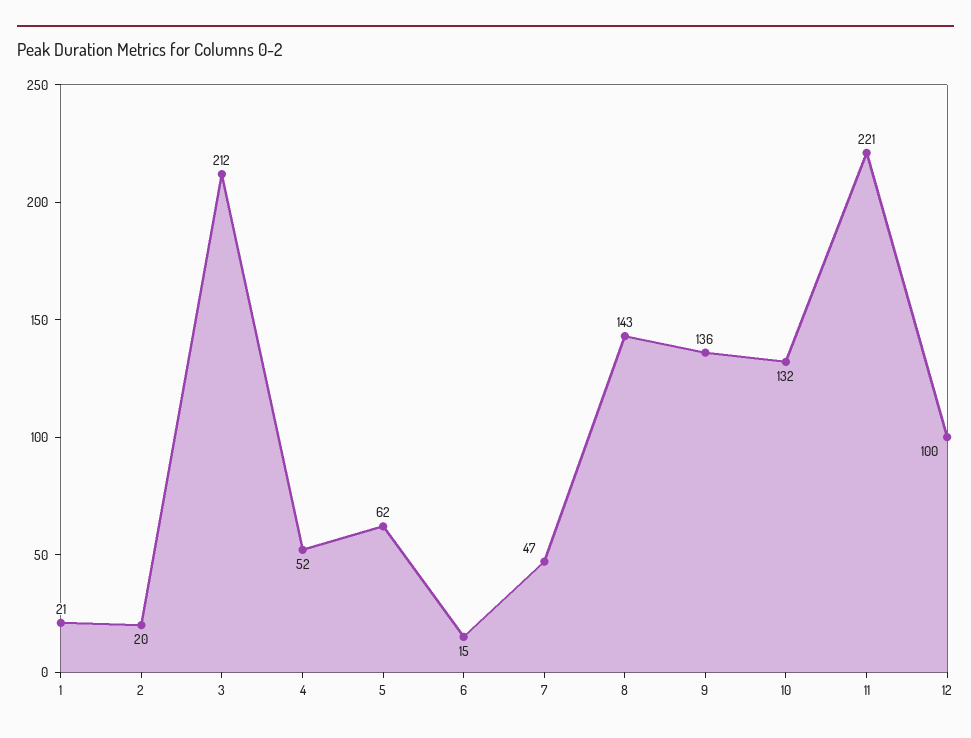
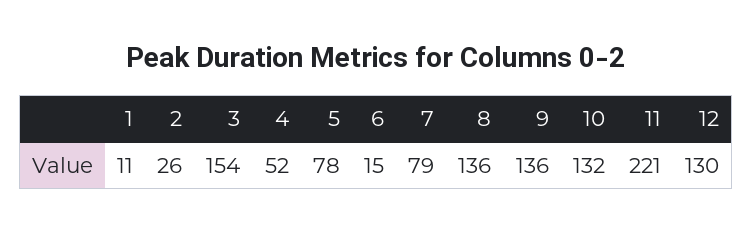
1: 21 -> 11
2: 20 -> 26
3: 212 -> 154
5: 62 -> 78
7: 47 -> 79
8: 143 -> 136
12: 100 -> 130

